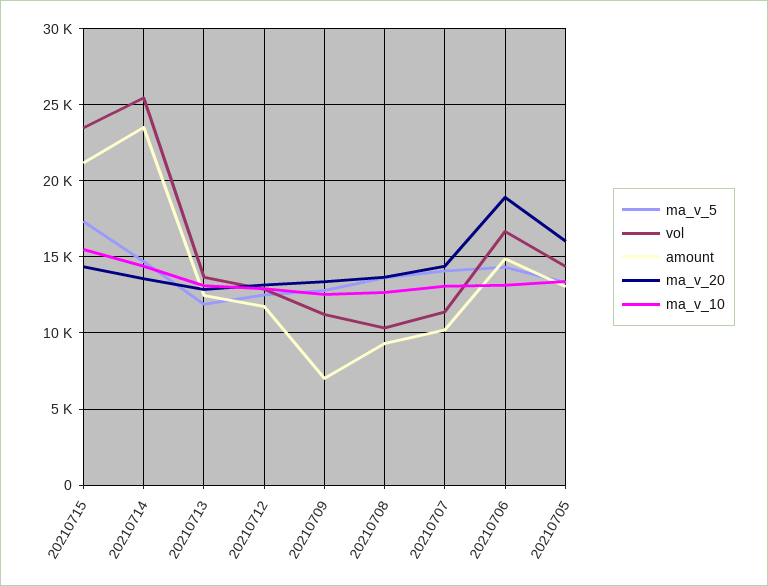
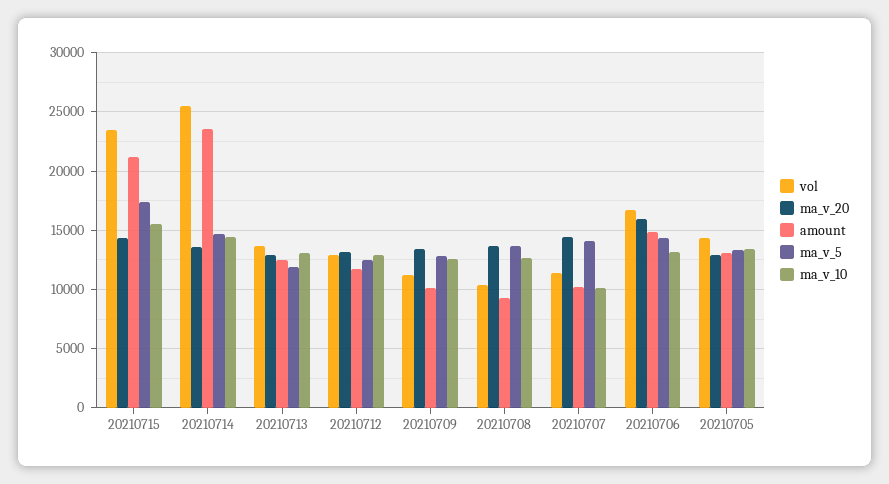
amount, 20210709: 7000 -> 10000
ma_v_10, 20210707: 13000 -> 10000
ma_v_20, 20210706: 19000 -> 16000
ma_v_20, 20210705: 16000 -> 13000

